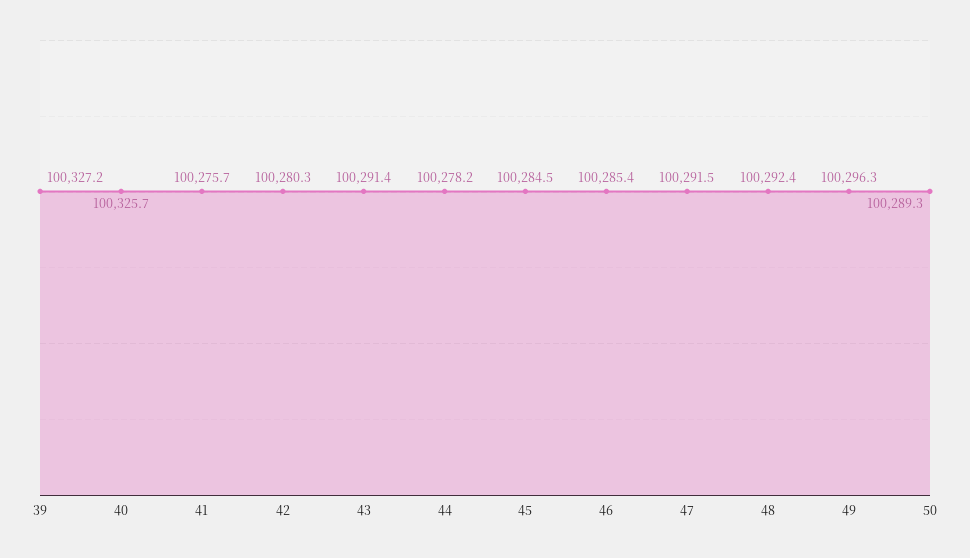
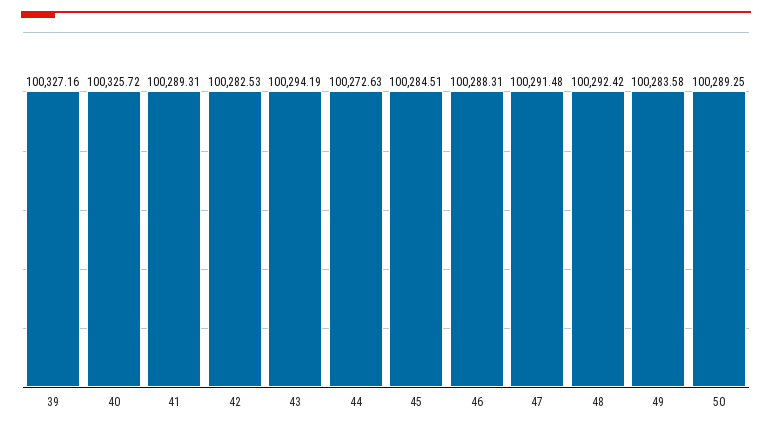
41: 100275.7 -> 100289.31
42: 100280.3 -> 100282.53
43: 100291.4 -> 100294.19
44: 100278.2 -> 100272.63
46: 100285.4 -> 100288.31
49: 100296.3 -> 100283.58

